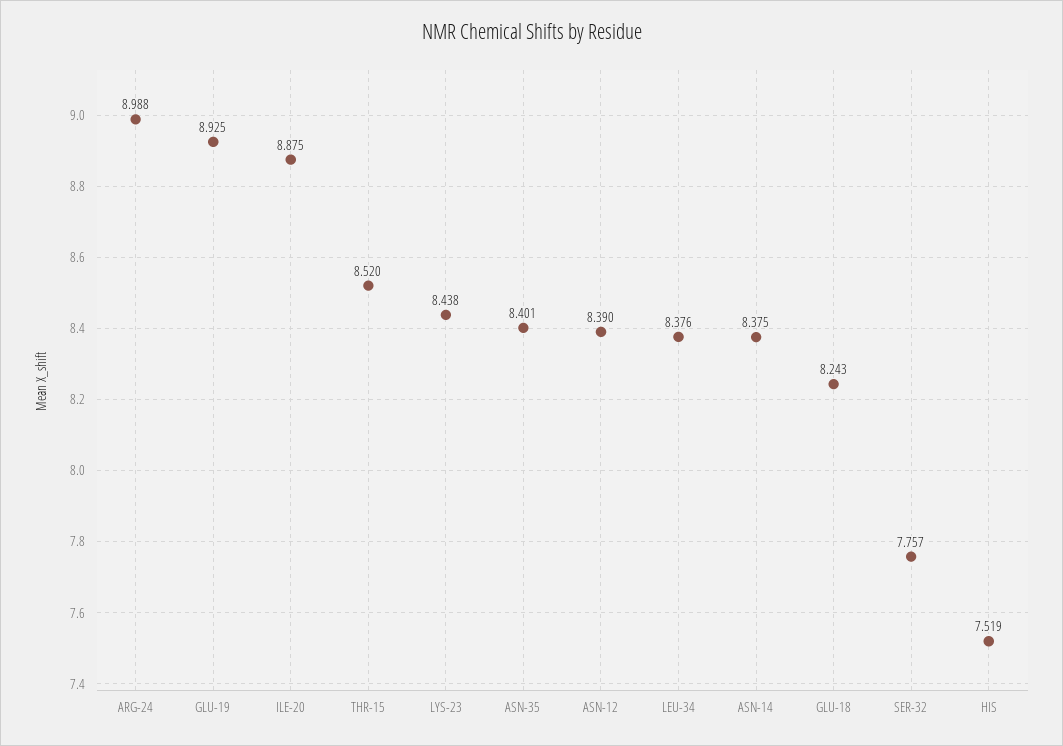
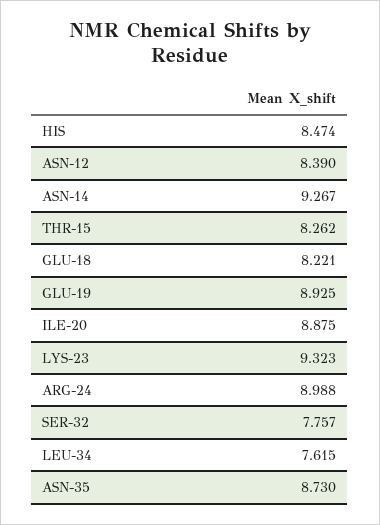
THR-15: 8.52 -> 8.262
LYS-23: 8.438 -> 9.323
ASN-35: 8.401 -> 8.73
LEU-34: 8.376 -> 7.615
ASN-14: 8.375 -> 9.267
GLU-18: 8.243 -> 8.221
HIS: 7.519 -> 8.474

